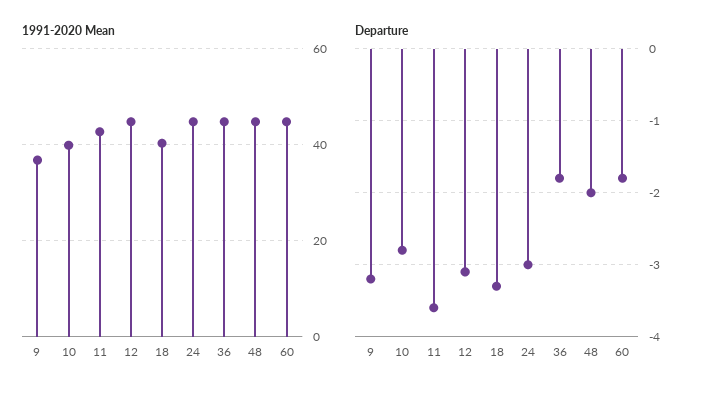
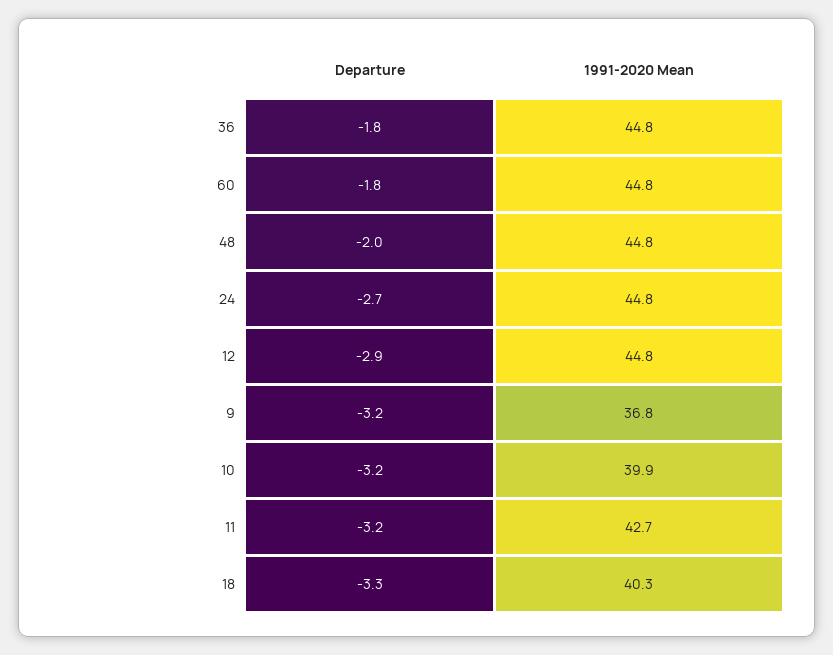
Departure, 10: -2.8 -> -3.2
Departure, 11: -3.6 -> -3.2
Departure, 12: -3.1 -> -2.9
Departure, 24: -3 -> -2.7

